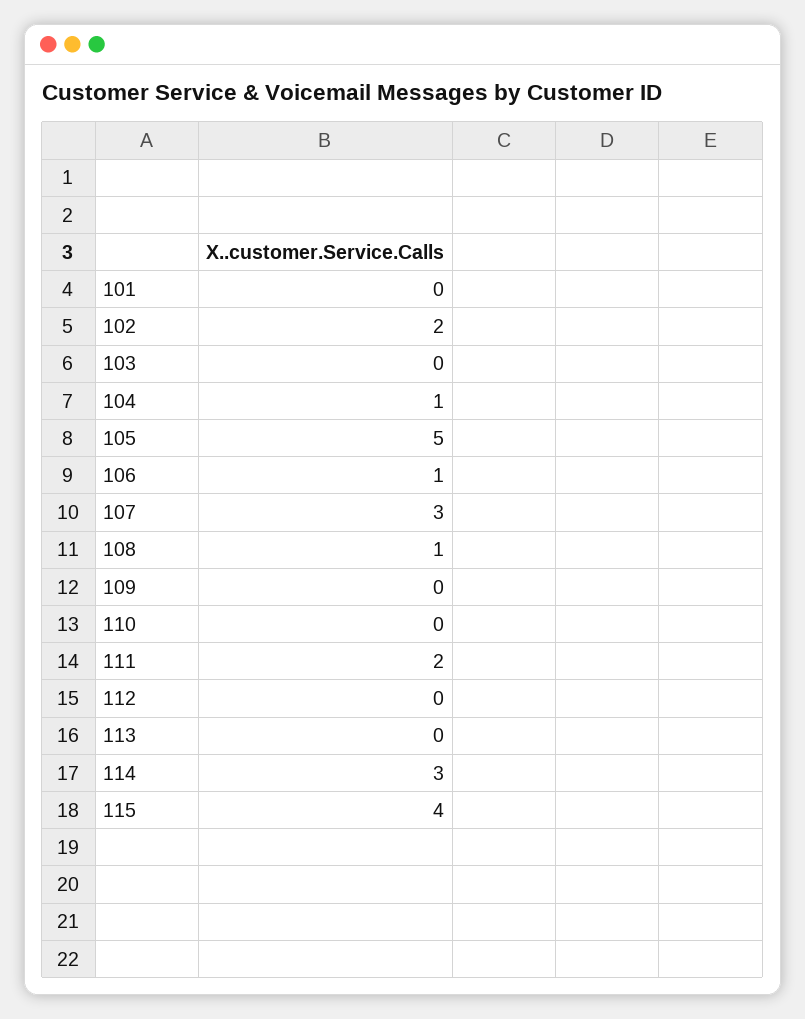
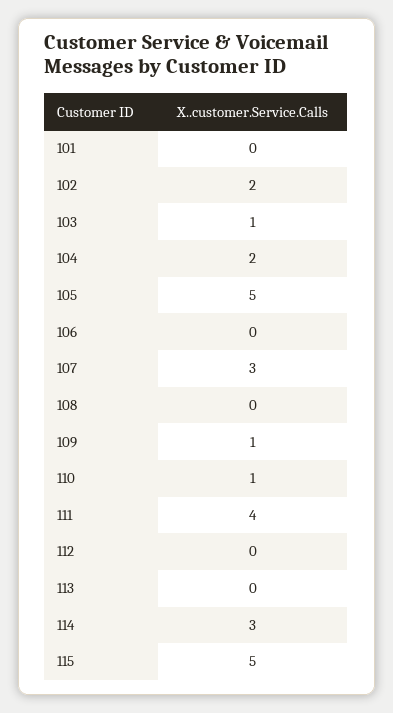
103: 0 -> 1
104: 1 -> 2
106: 1 -> 0
108: 1 -> 0
109: 0 -> 1
110: 0 -> 1
111: 2 -> 4
115: 4 -> 5

